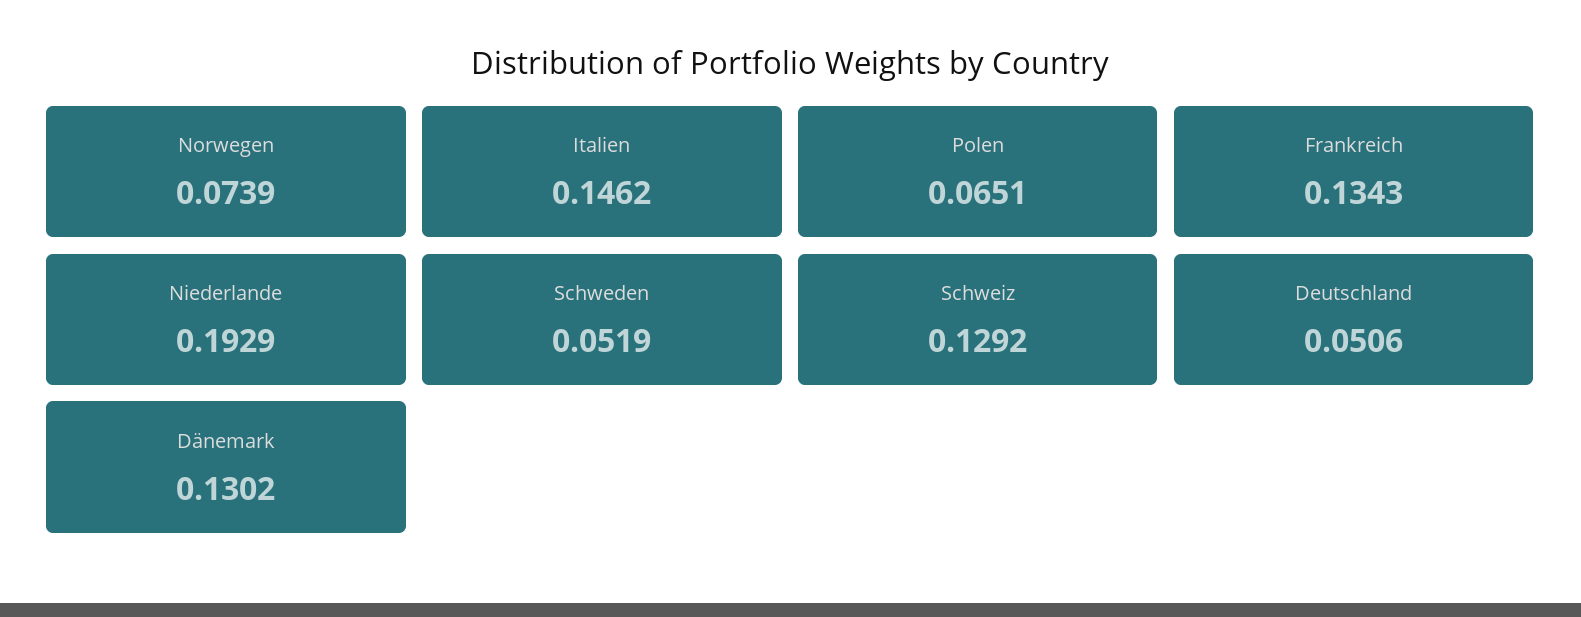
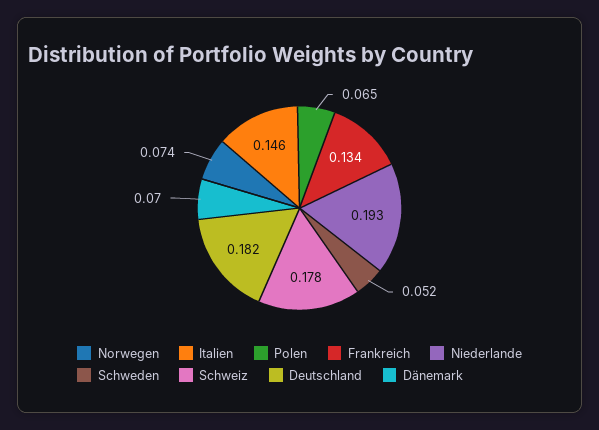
Schweiz: 0.1292 -> 0.178
Deutschland: 0.0506 -> 0.182
Dänemark: 0.1302 -> 0.07

